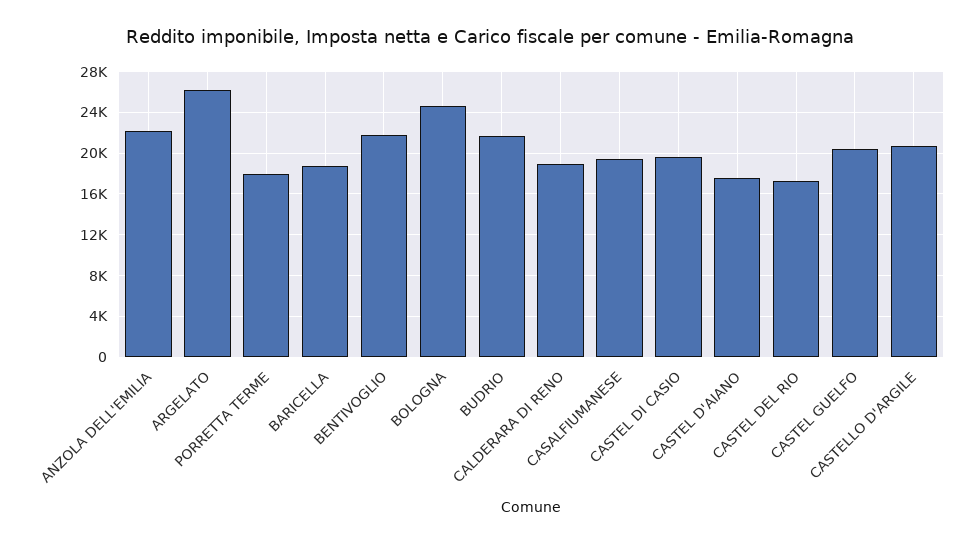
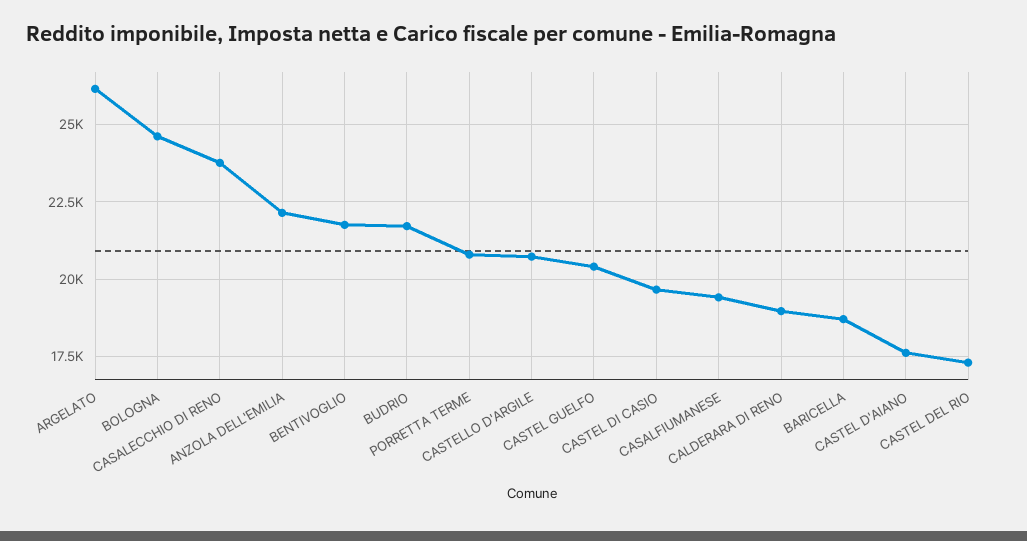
PORRETTA TERME: 18000 -> 20750
CASALECCHIO DI RENO: none -> 23750

